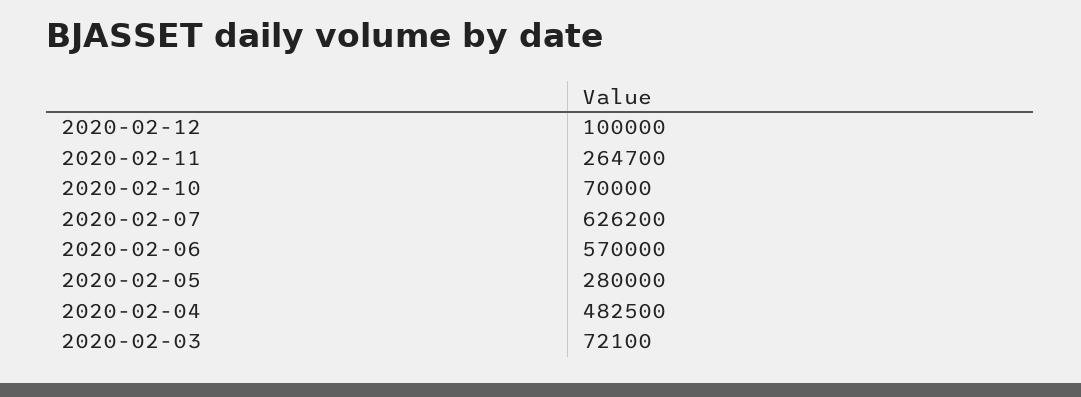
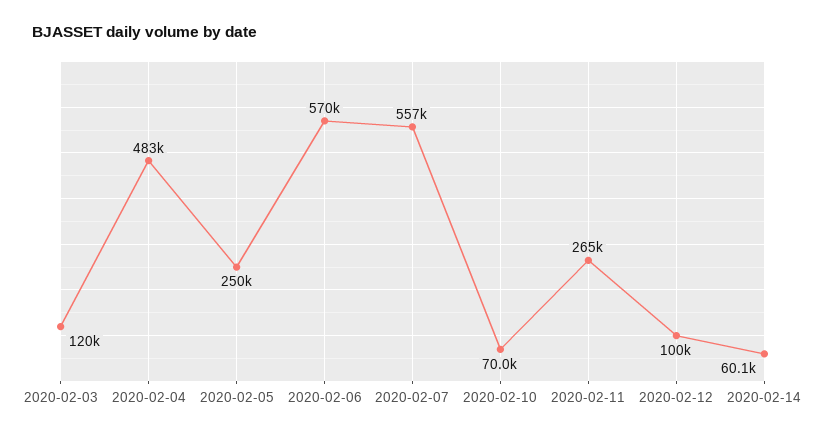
2020-02-07: 626200 -> 557000
2020-02-05: 280000 -> 250000
2020-02-03: 72100 -> 120000
2020-02-14: none -> 60100

